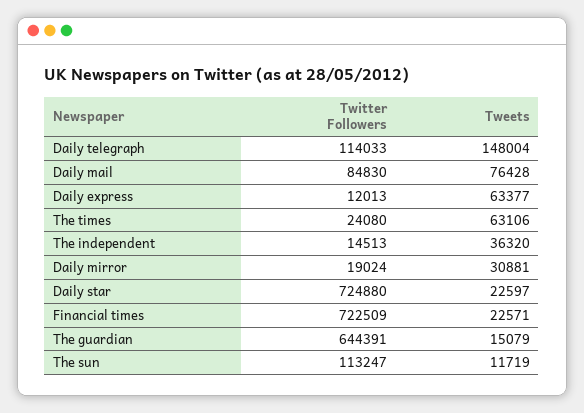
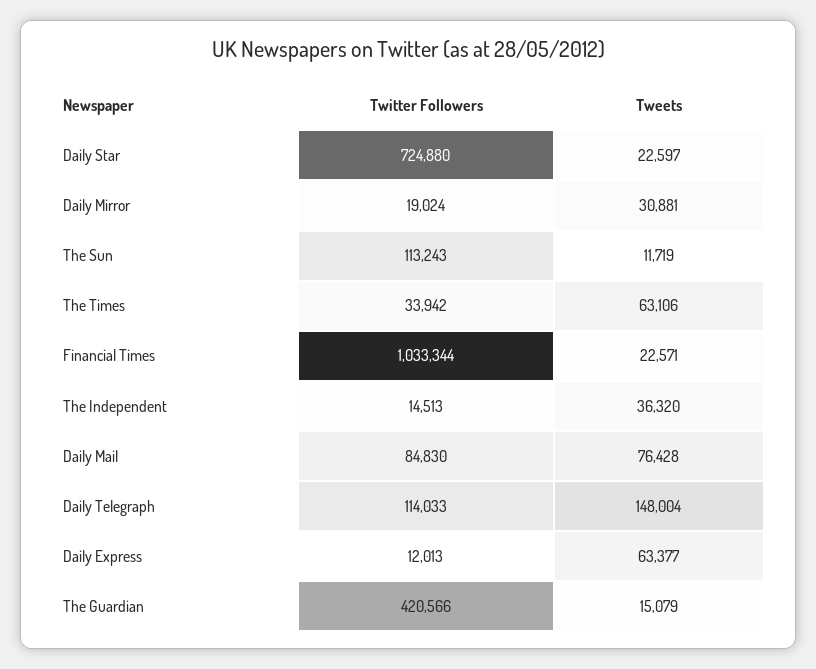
Twitter Followers, The times: 24080 -> 33942
Twitter Followers, Financial times: 722509 -> 1033344
Twitter Followers, The guardian: 644391 -> 420566
Twitter Followers, The sun: 113247 -> 113243

